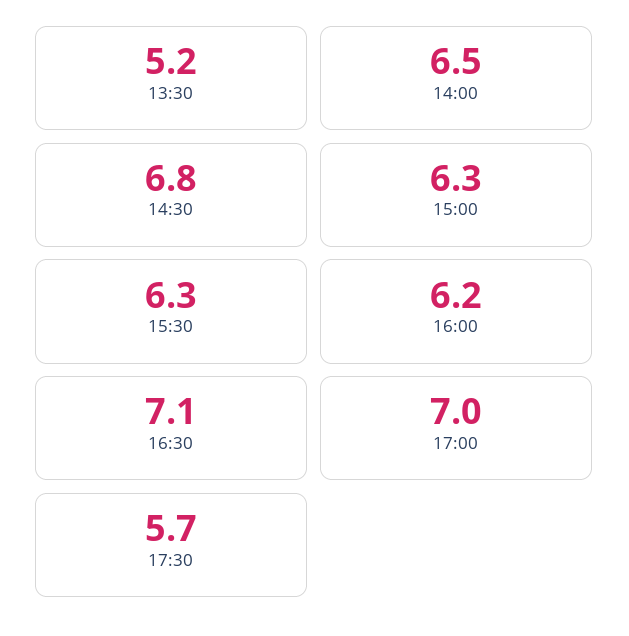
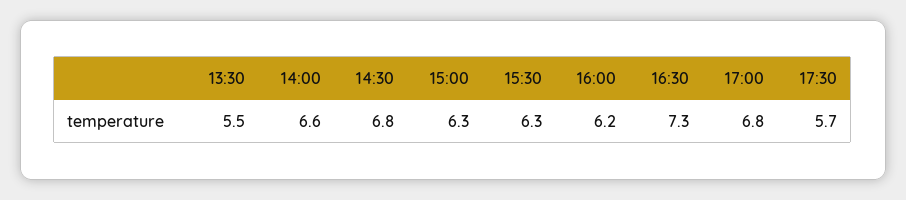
13:30: 5.2 -> 5.5
14:00: 6.5 -> 6.6
16:30: 7.1 -> 7.3
17:00: 7 -> 6.8

